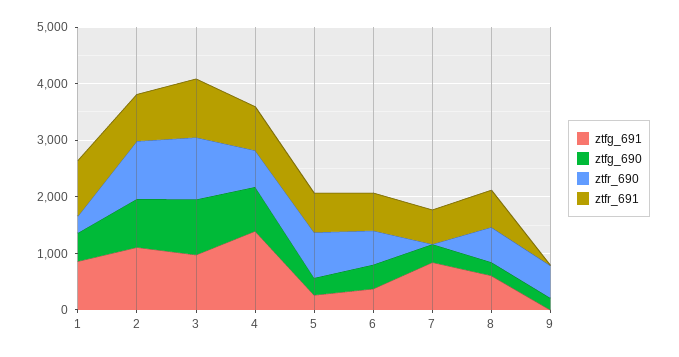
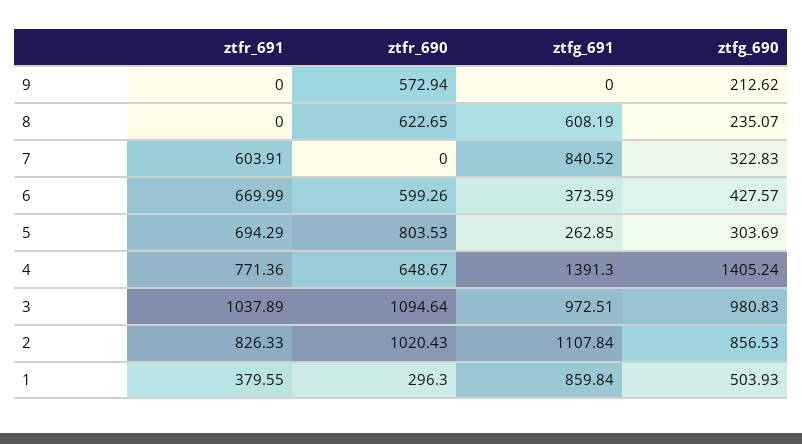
ztfr_691, 1: 1000 -> 379.55
ztfg_690, 4: 800 -> 1405.24
ztfr_691, 8: 600 -> 0

